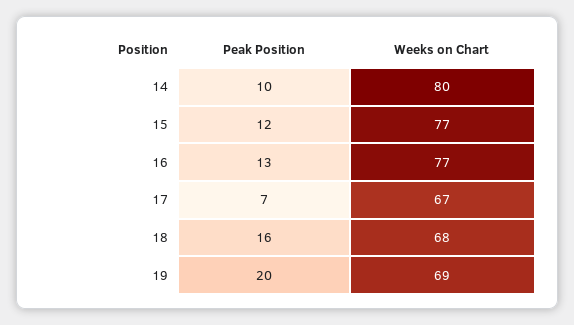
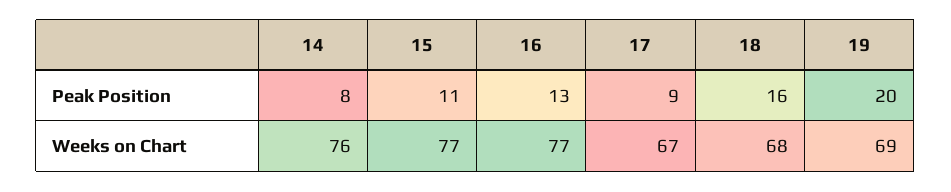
Peak Position, 14: 10 -> 8
Weeks on Chart, 14: 80 -> 76
Peak Position, 15: 12 -> 11
Peak Position, 17: 7 -> 9

